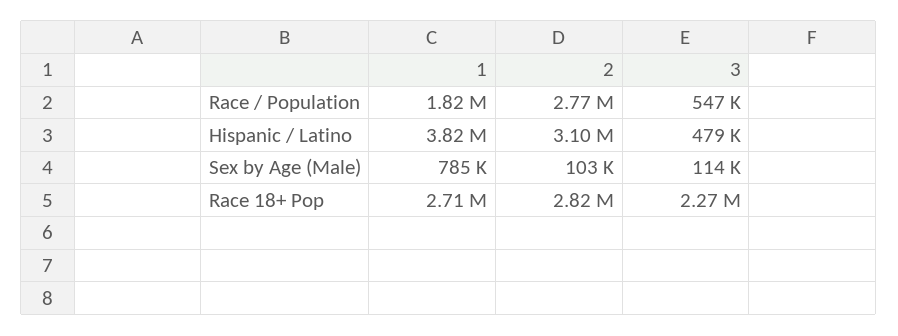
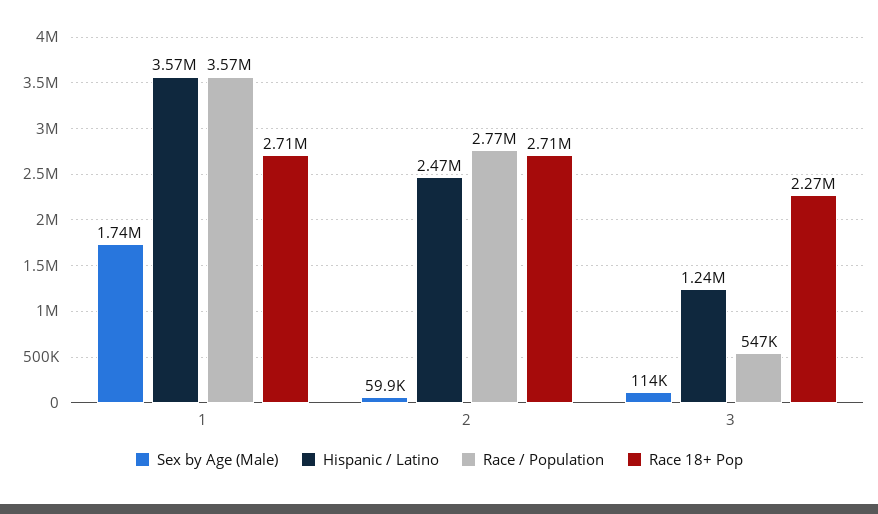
Race / Population, 1: 1820000 -> 3570000
Hispanic / Latino, 1: 3820000 -> 3570000
Hispanic / Latino, 2: 3100000 -> 2470000
Hispanic / Latino, 3: 479000 -> 1240000
Sex by Age (Male), 1: 785000 -> 1740000
Sex by Age (Male), 2: 103000 -> 59900
Race 18+ Pop, 2: 2820000 -> 2710000

